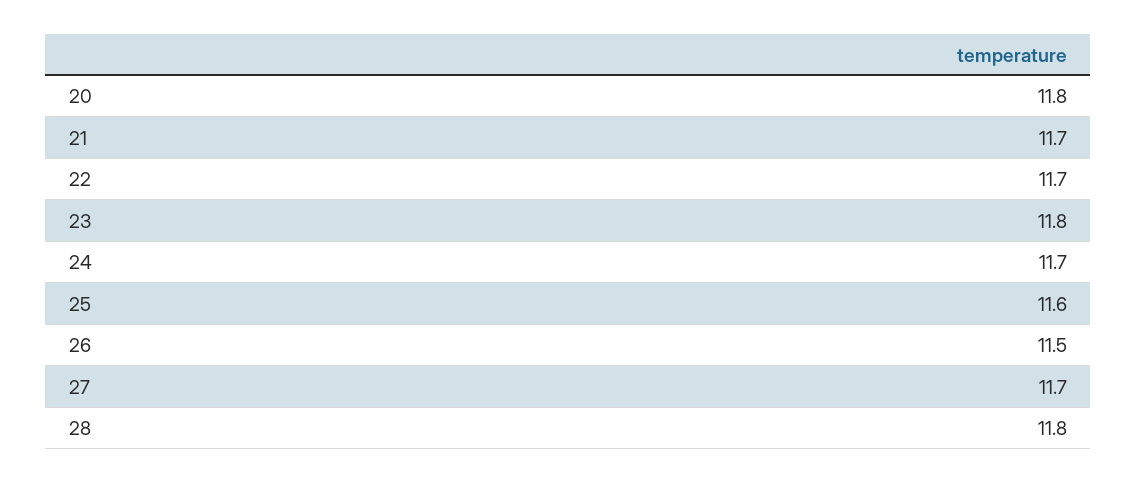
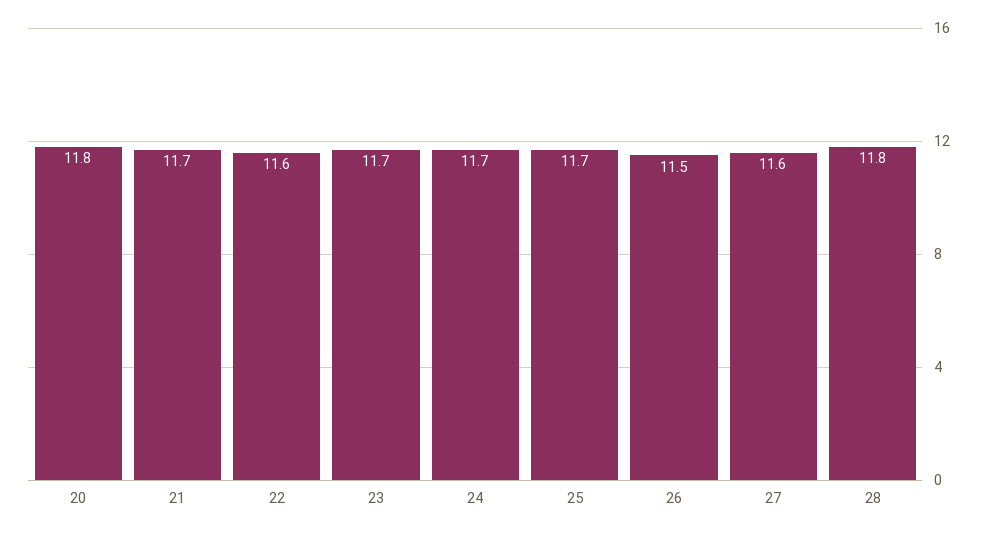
22: 11.7 -> 11.6
23: 11.8 -> 11.7
25: 11.6 -> 11.7
27: 11.7 -> 11.6

